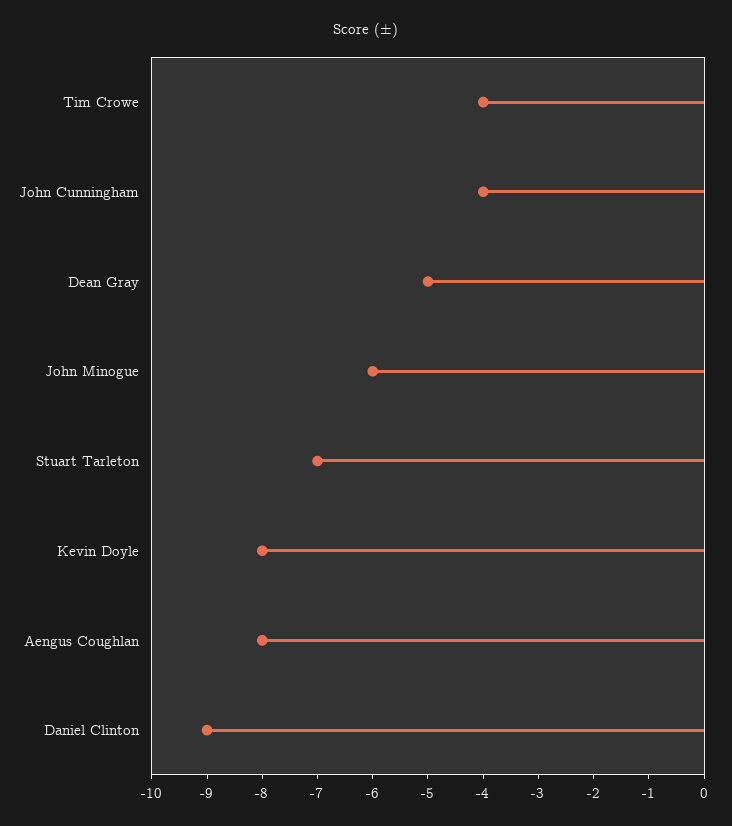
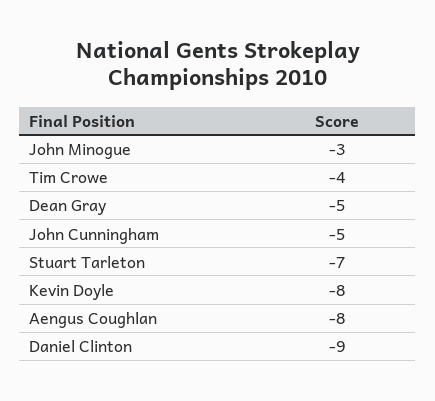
John Cunningham: -4 -> -5
John Minogue: -6 -> -3

